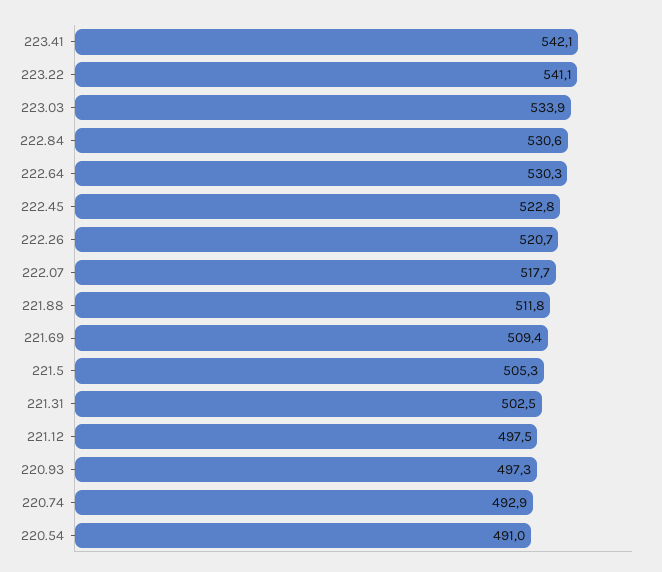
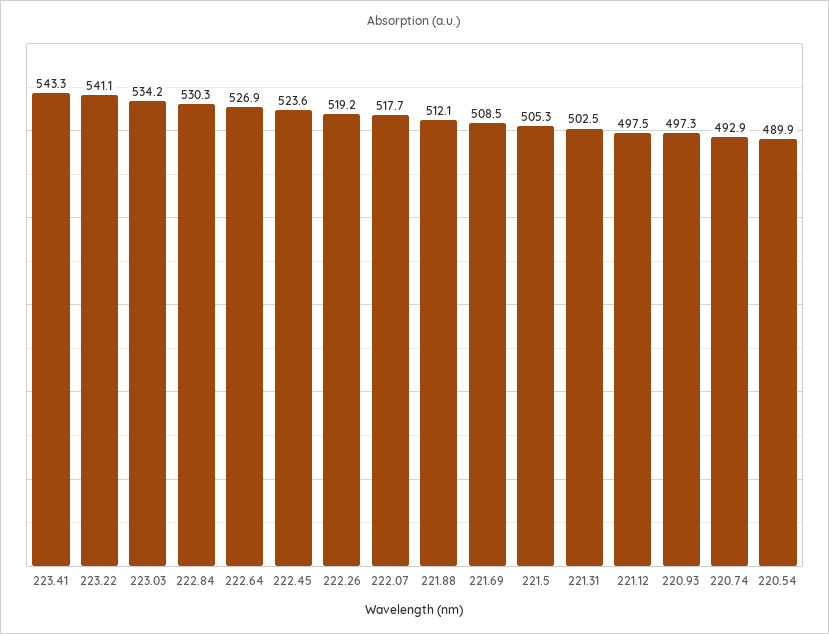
223.41: 542.1 -> 543.3
223.03: 533.9 -> 534.2
222.84: 530.6 -> 530.3
222.64: 530.3 -> 526.9
222.45: 522.8 -> 523.6
222.26: 520.7 -> 519.2
221.88: 511.8 -> 512.1
221.69: 509.4 -> 508.5
220.54: 491 -> 489.9

